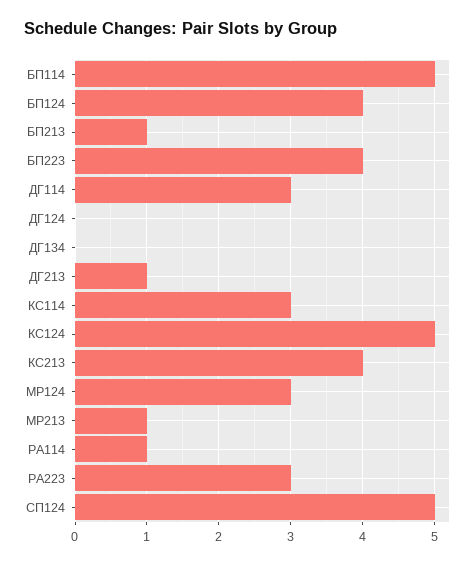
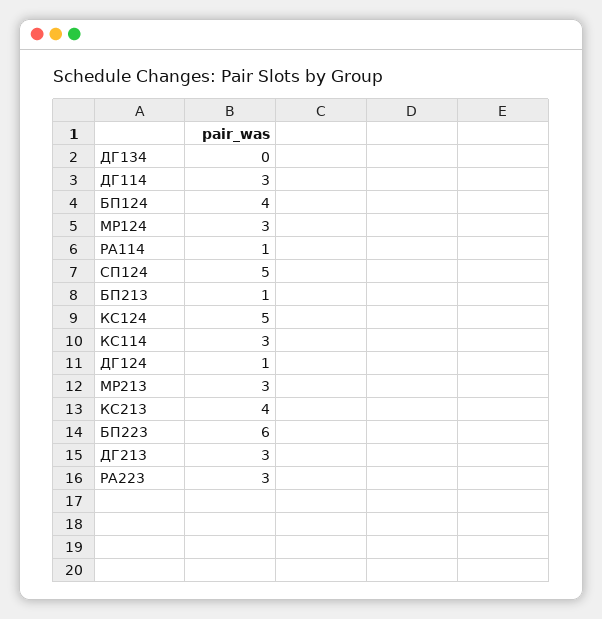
БП114: 5 -> none
БП223: 4 -> 6
ДГ124: 0 -> 1
ДГ213: 1 -> 3
МР213: 1 -> 3

